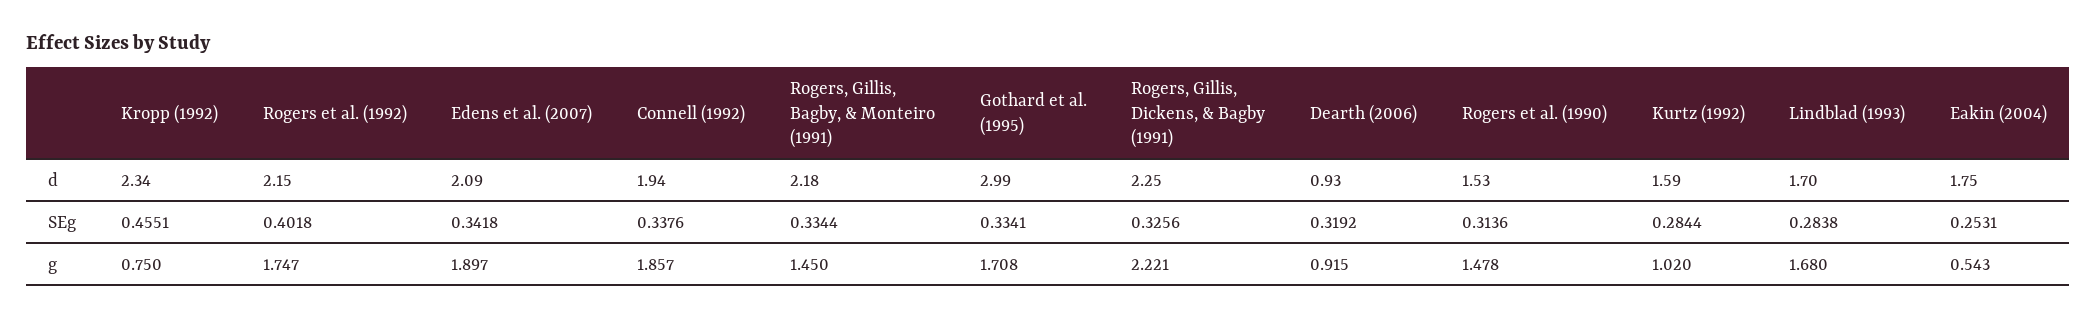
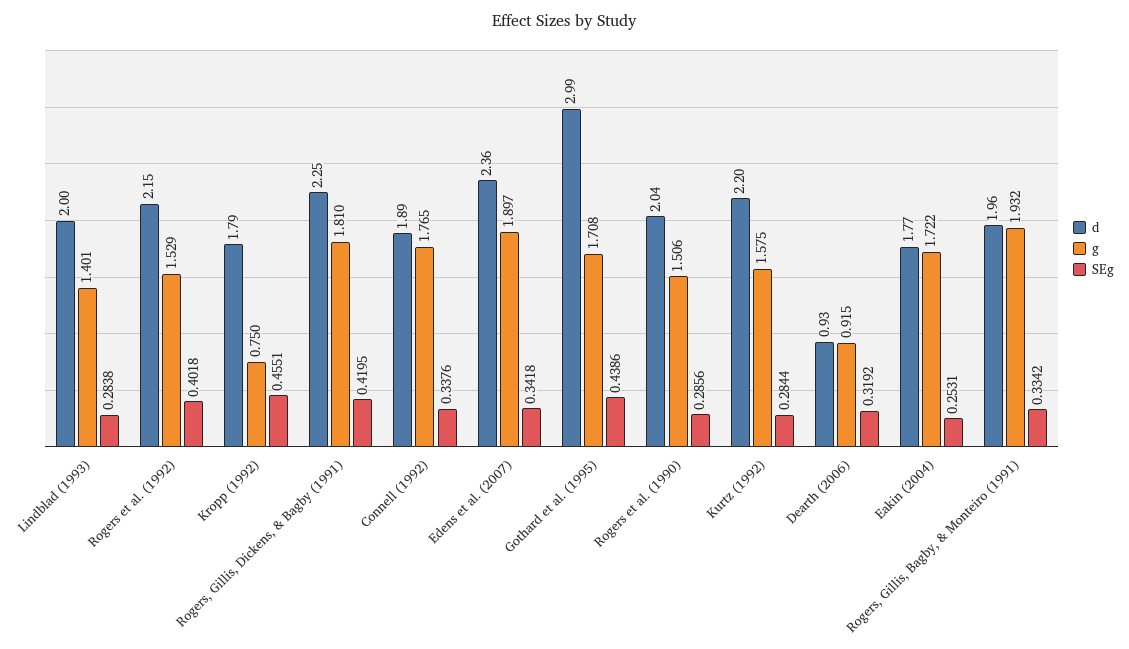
d, Kropp (1992): 2.34 -> 1.79
d, Edens et al. (2007): 2.09 -> 2.36
d, Connell (1992): 1.94 -> 1.89
d, Rogers, Gillis, Bagby, & Monteiro (1991): 2.18 -> 1.96
d, Rogers et al. (1990): 1.53 -> 2.04
d, Kurtz (1992): 1.59 -> 2.2
d, Lindblad (1993): 1.7 -> 2
d, Eakin (2004): 1.75 -> 1.77
SEg, Rogers, Gillis, Bagby, & Monteiro (1991): 0.3344 -> 0.3342
SEg, Gothard et al. (1995): 0.3341 -> 0.4386
SEg, Rogers, Gillis, Dickens, & Bagby (1991): 0.3256 -> 0.4195
SEg, Rogers et al. (1990): 0.3136 -> 0.2856
g, Rogers et al. (1992): 1.747 -> 1.529
g, Connell (1992): 1.857 -> 1.765
g, Rogers, Gillis, Bagby, & Monteiro (1991): 1.45 -> 1.932
g, Rogers, Gillis, Dickens, & Bagby (1991): 2.221 -> 1.81
g, Rogers et al. (1990): 1.478 -> 1.506
g, Kurtz (1992): 1.02 -> 1.575
g, Lindblad (1993): 1.68 -> 1.401
g, Eakin (2004): 0.543 -> 1.722

